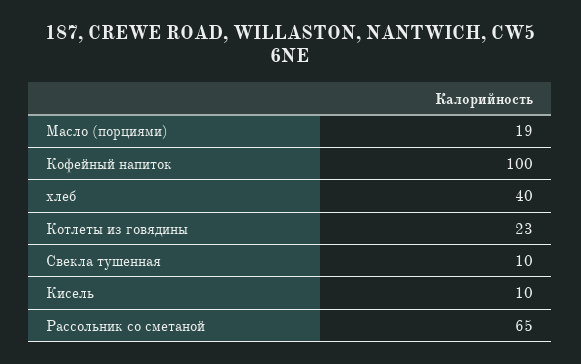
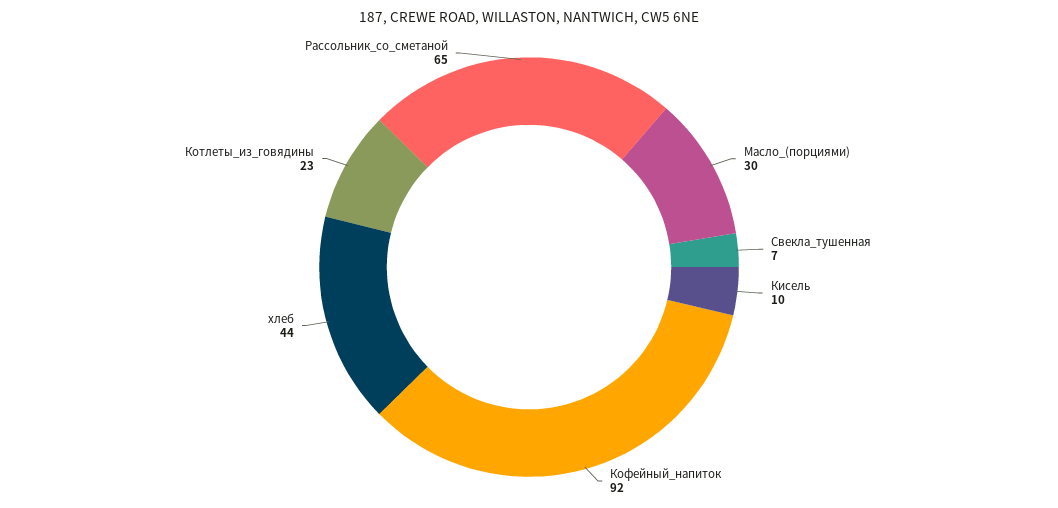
Масло (порциями): 19 -> 30
Кофейный напиток: 100 -> 92
хлеб: 40 -> 44
Свекла тушенная: 10 -> 7

